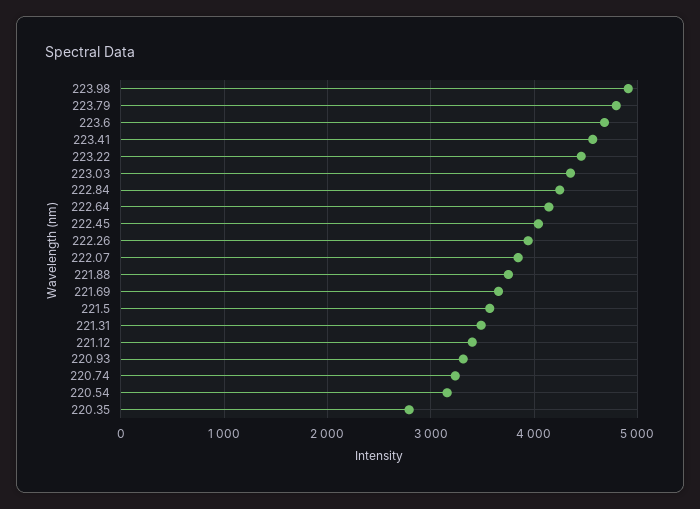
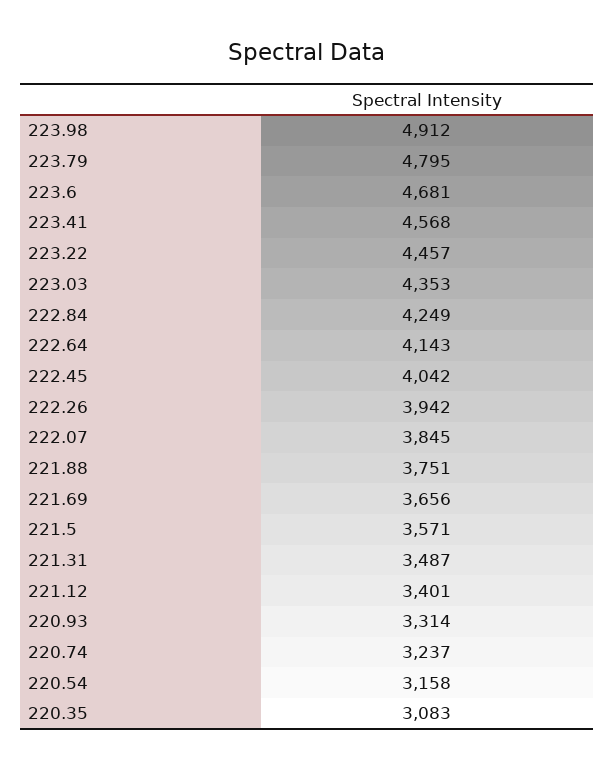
220.35: 2800 -> 3083

